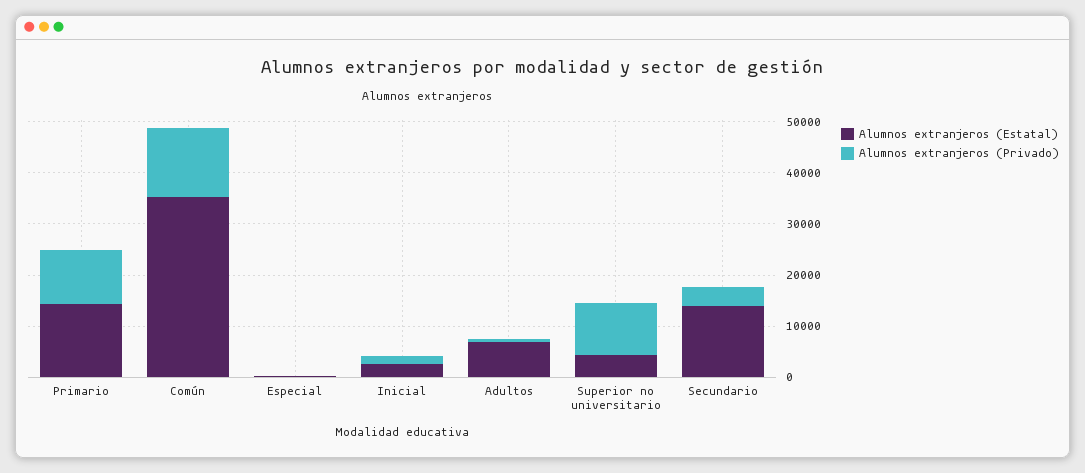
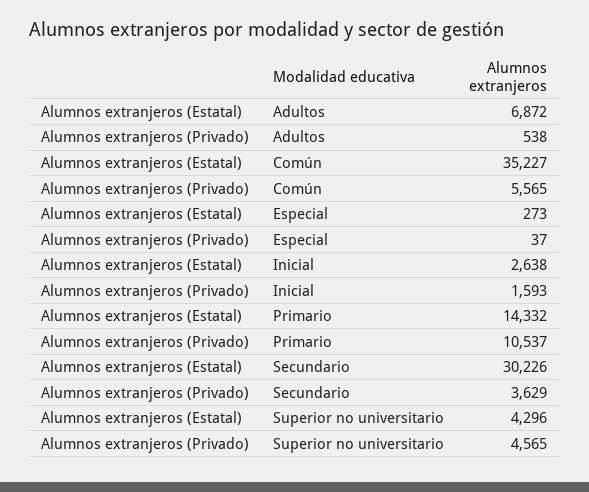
Alumnos extranjeros (Privado), Común: 14000 -> 5565
Alumnos extranjeros (Privado), Superior no universitario: 10000 -> 4565
Alumnos extranjeros (Estatal), Secundario: 14000 -> 30226

